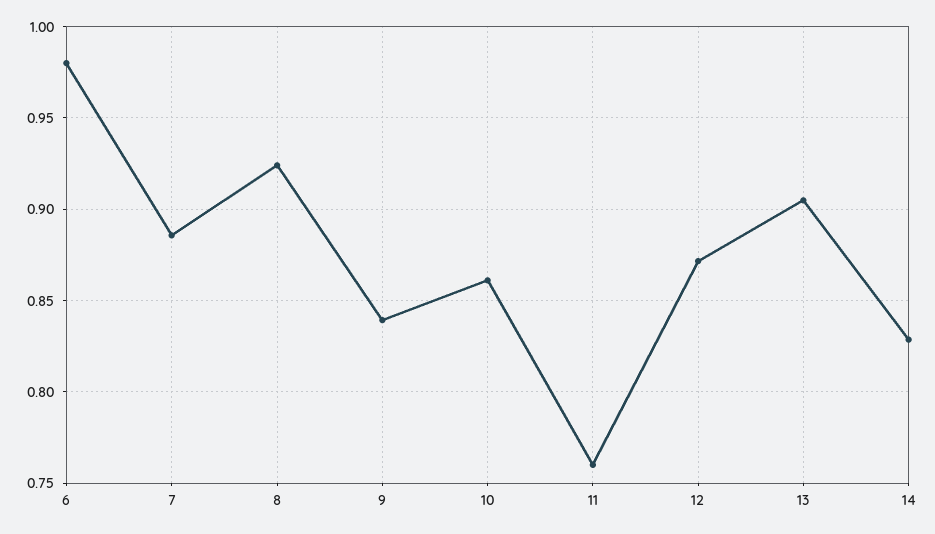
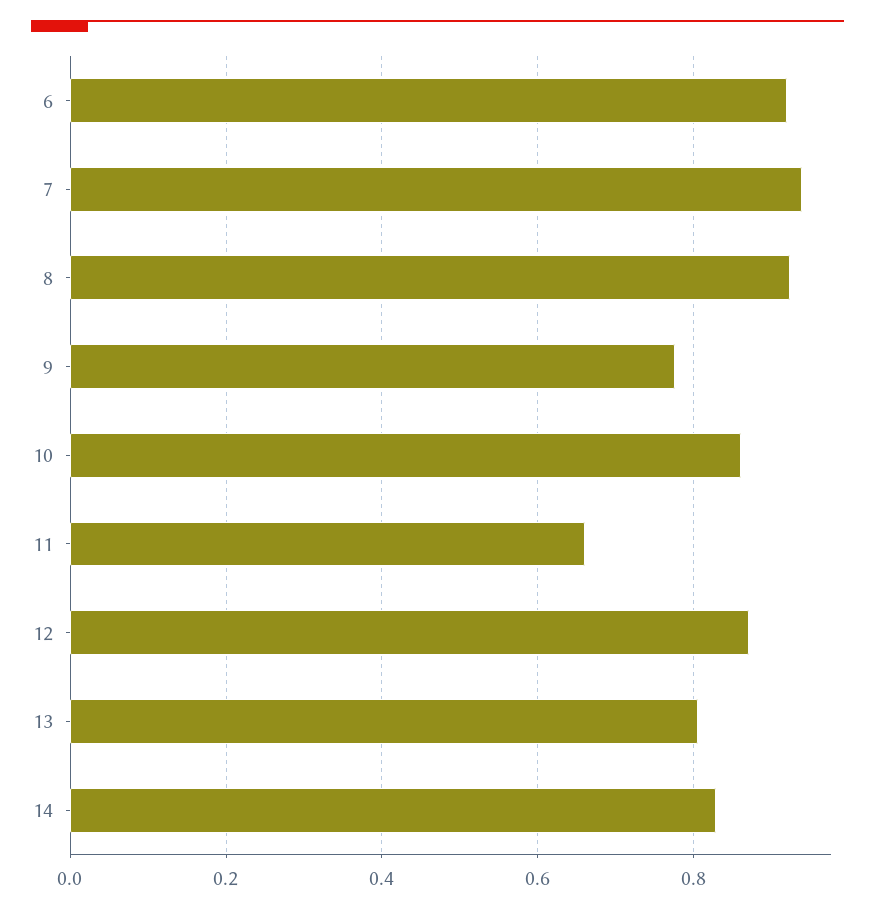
6: 0.98 -> 0.92
7: 0.885 -> 0.94
9: 0.84 -> 0.78
11: 0.76 -> 0.66
13: 0.905 -> 0.8

